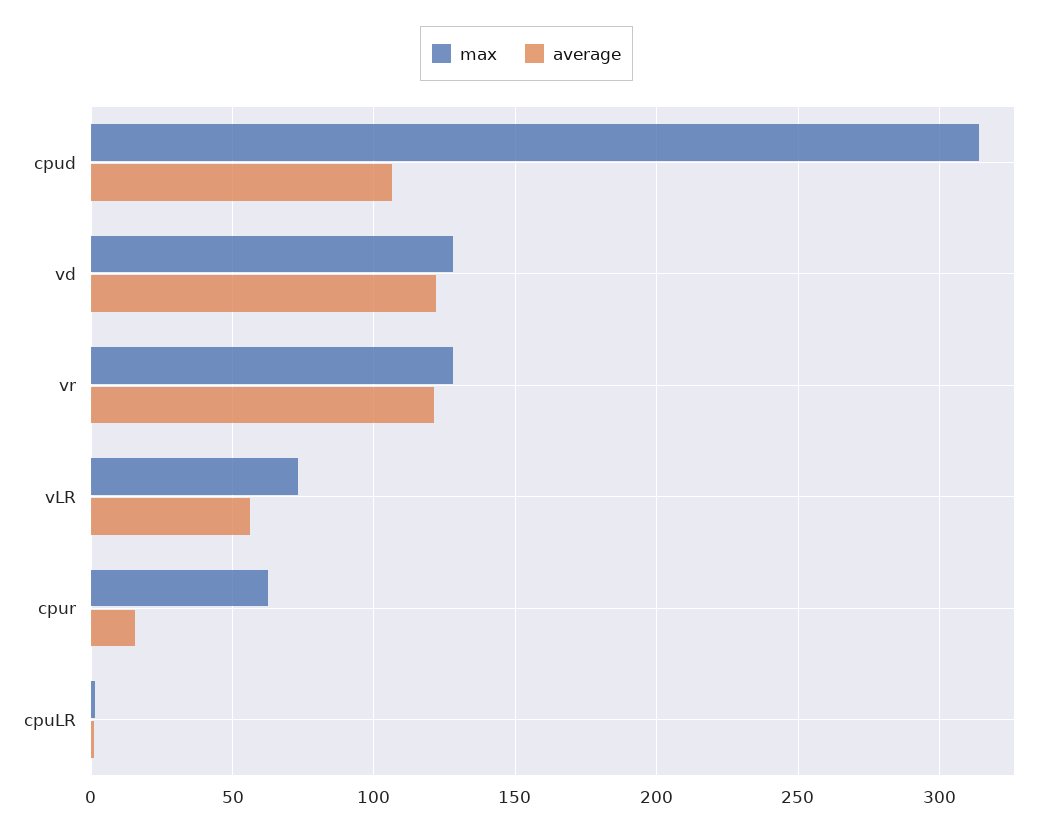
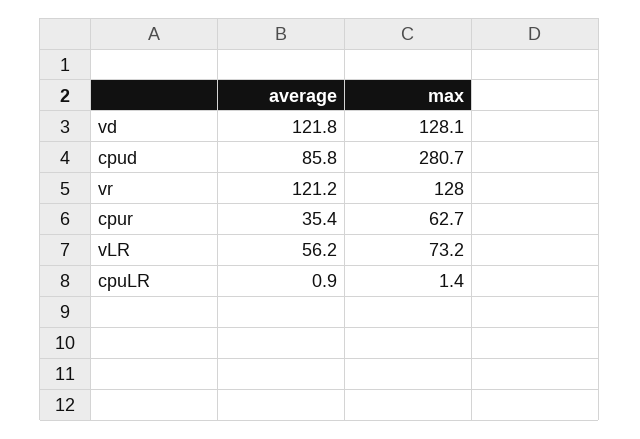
max, cpud: 315 -> 280.7
average, cpud: 105 -> 85.8
average, cpur: 15 -> 35.4

